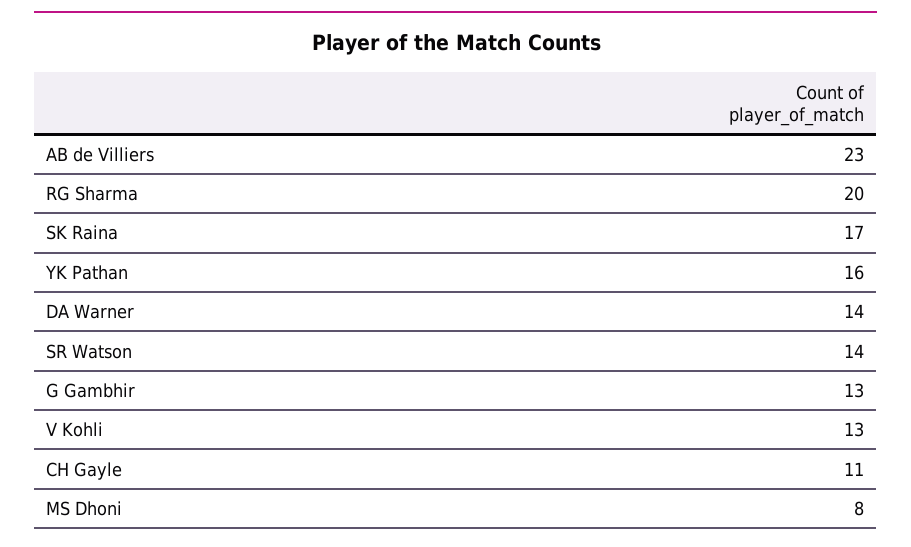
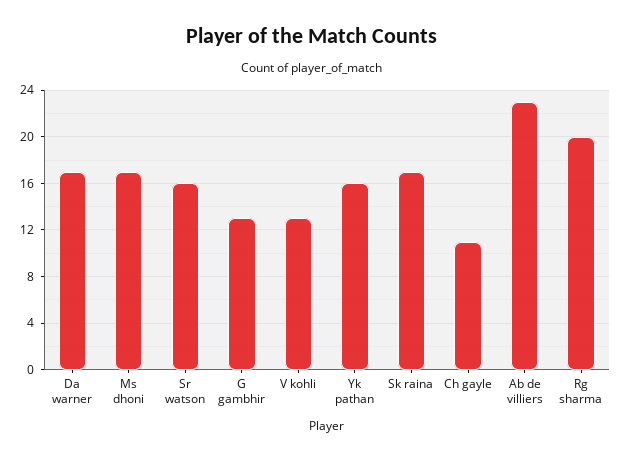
DA Warner: 14 -> 17
SR Watson: 14 -> 16
MS Dhoni: 8 -> 17

